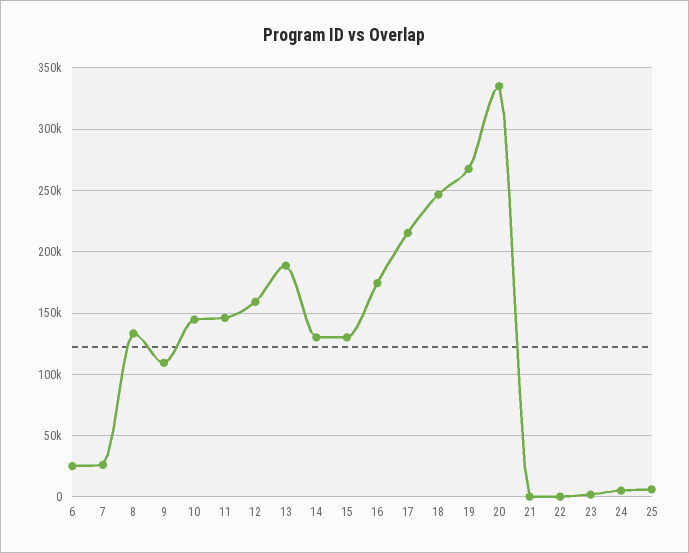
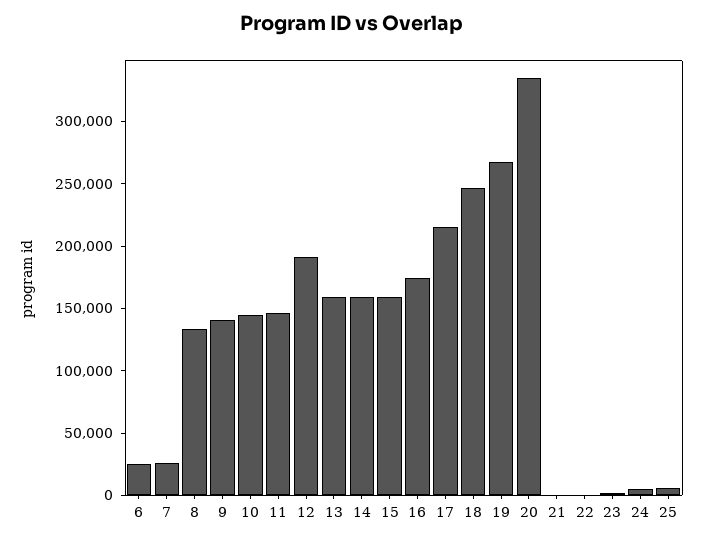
9: 110000 -> 140000
12: 160000 -> 190000
13: 190000 -> 160000
14: 130000 -> 160000
15: 130000 -> 160000

